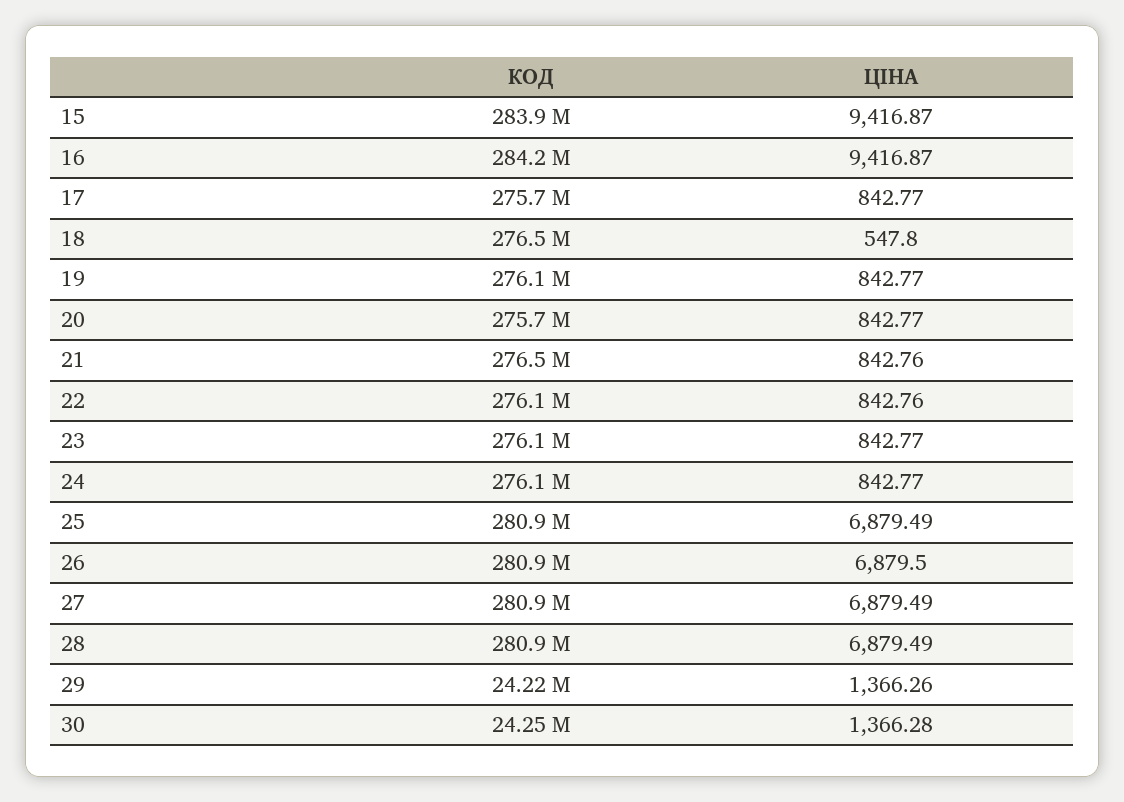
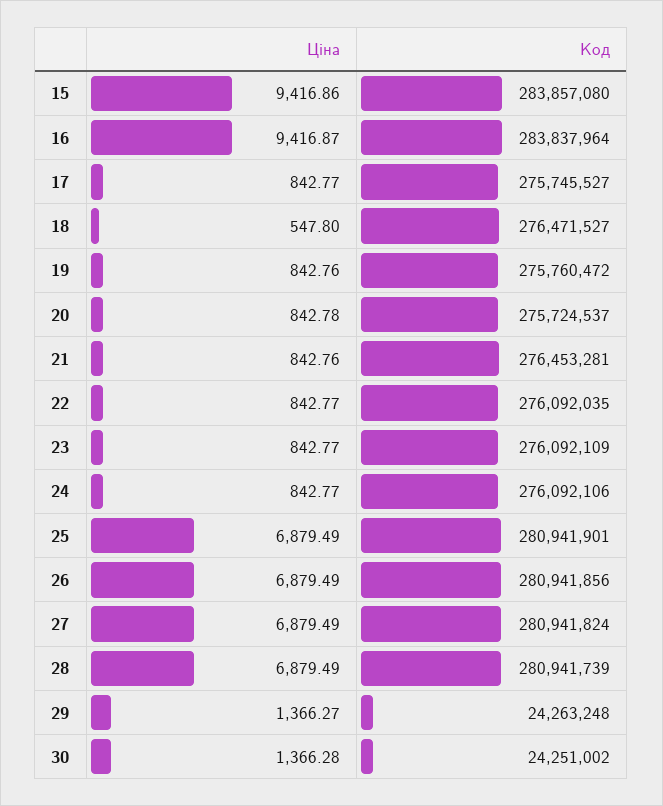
ЦІНА, 15: 9416.87 -> 9416.86
КОД, 16: 284200000 -> 283837964
КОД, 19: 276100000 -> 275760472
ЦІНА, 19: 842.77 -> 842.76
ЦІНА, 20: 842.77 -> 842.78
ЦІНА, 22: 842.76 -> 842.77
ЦІНА, 26: 6879.5 -> 6879.49
КОД, 29: 24220000 -> 24263248
ЦІНА, 29: 1366.26 -> 1366.27

